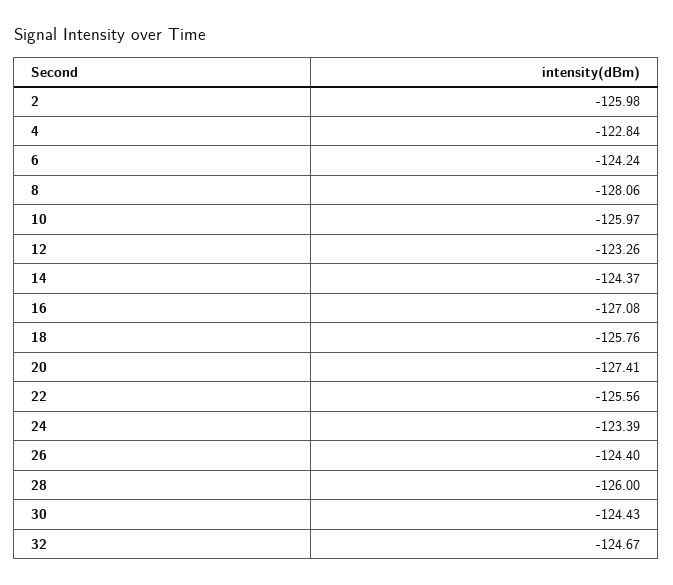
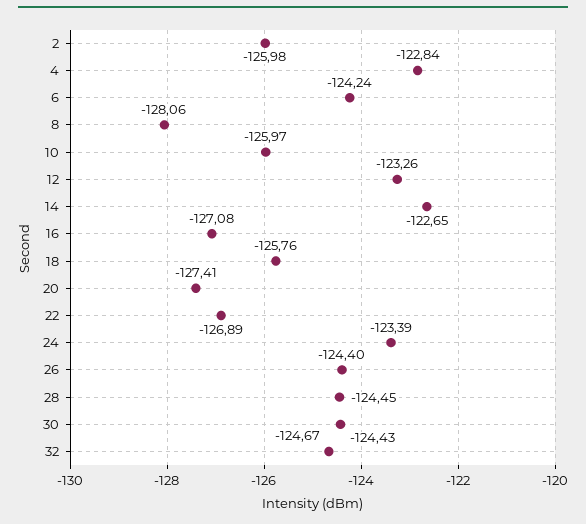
14: -124.37 -> -122.65
22: -125.56 -> -126.89
28: -126 -> -124.45

